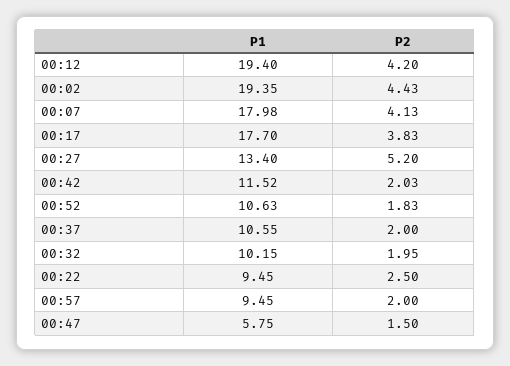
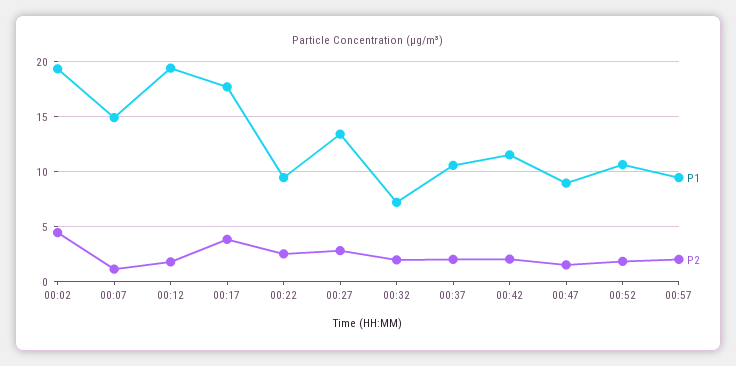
P2, 00:12: 4.2 -> 2
P1, 00:07: 17.98 -> 15
P2, 00:07: 4.13 -> 1
P2, 00:27: 5.2 -> 3
P1, 00:32: 10.15 -> 7
P1, 00:47: 5.75 -> 9

